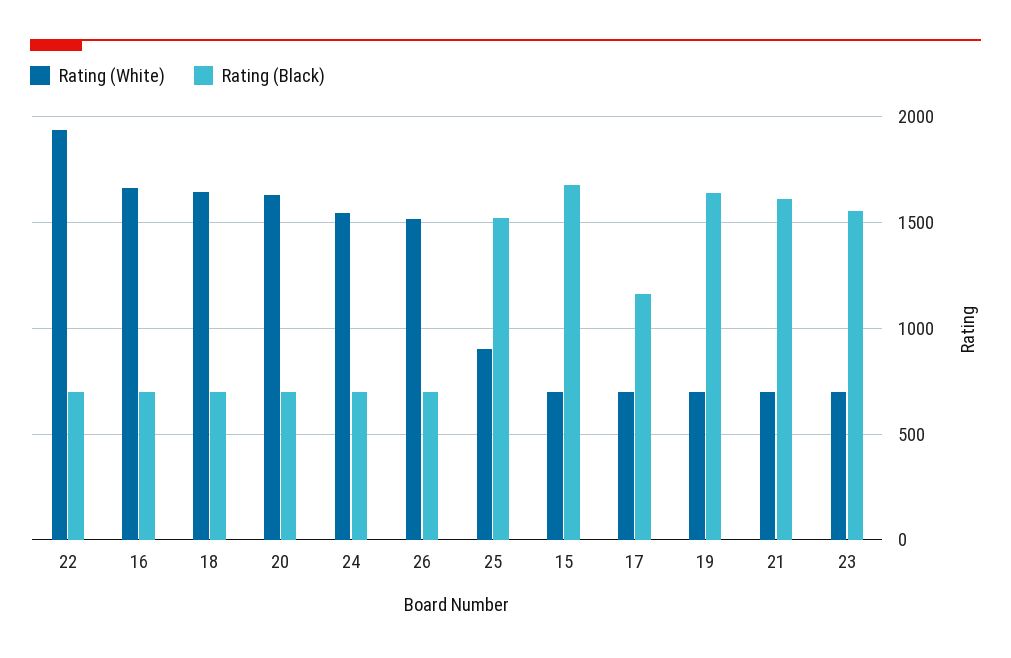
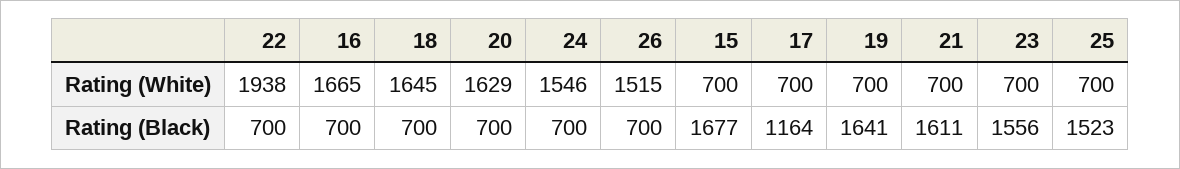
Rating (White), 25: 900 -> 700

